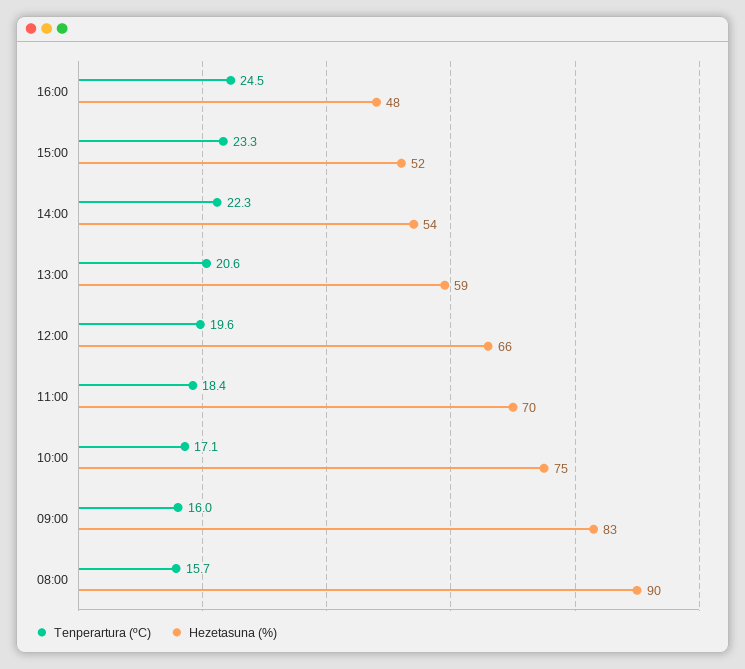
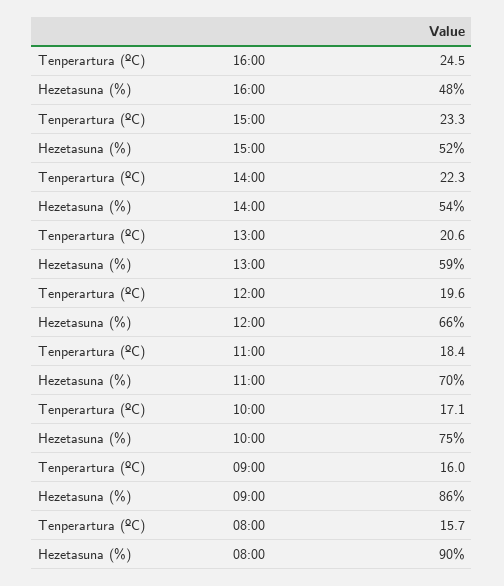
Hezetasuna (%), 09:00: 83 -> 86

